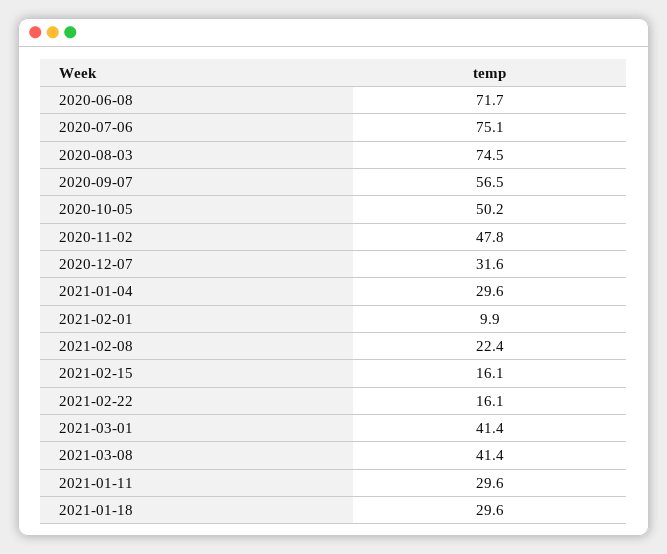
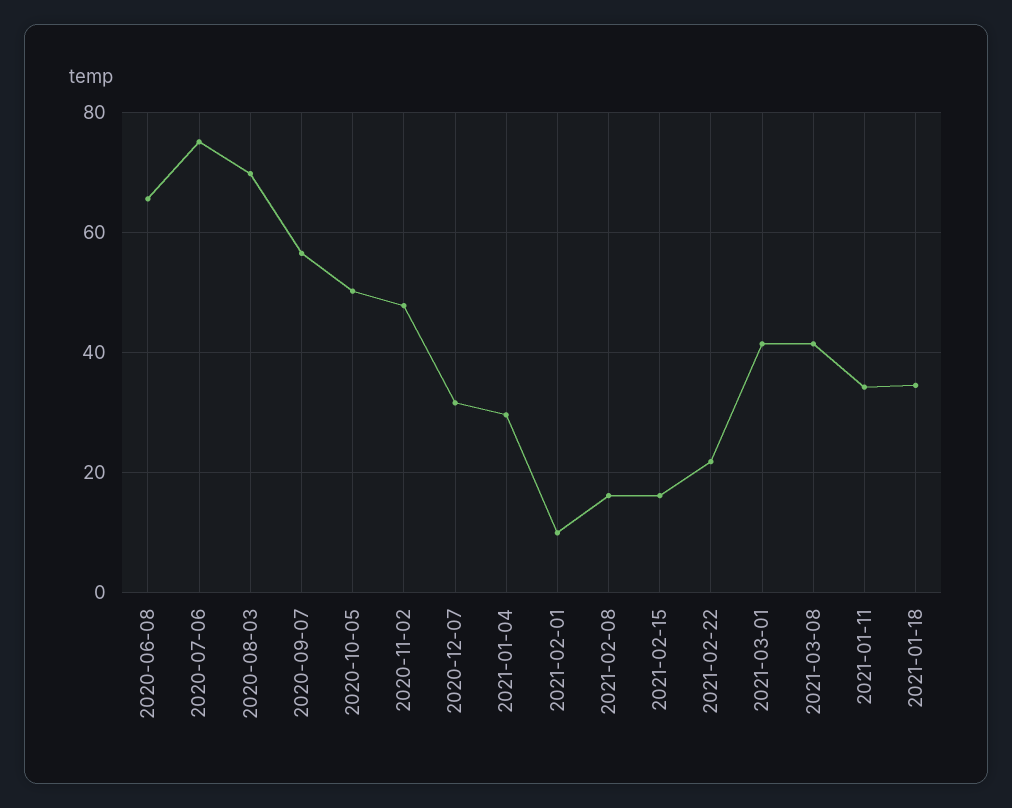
2020-06-08: 71.7 -> 66
2020-08-03: 74.5 -> 70
2021-02-08: 22.4 -> 16
2021-02-22: 16.1 -> 22
2021-01-11: 29.6 -> 34
2021-01-18: 29.6 -> 34

